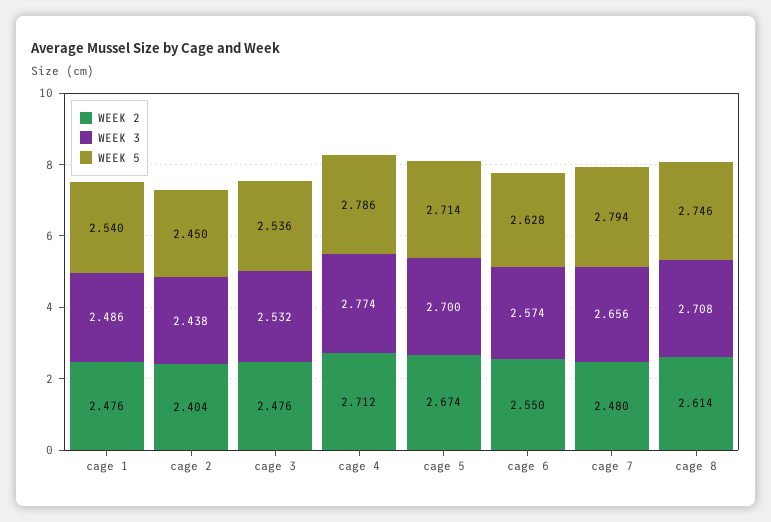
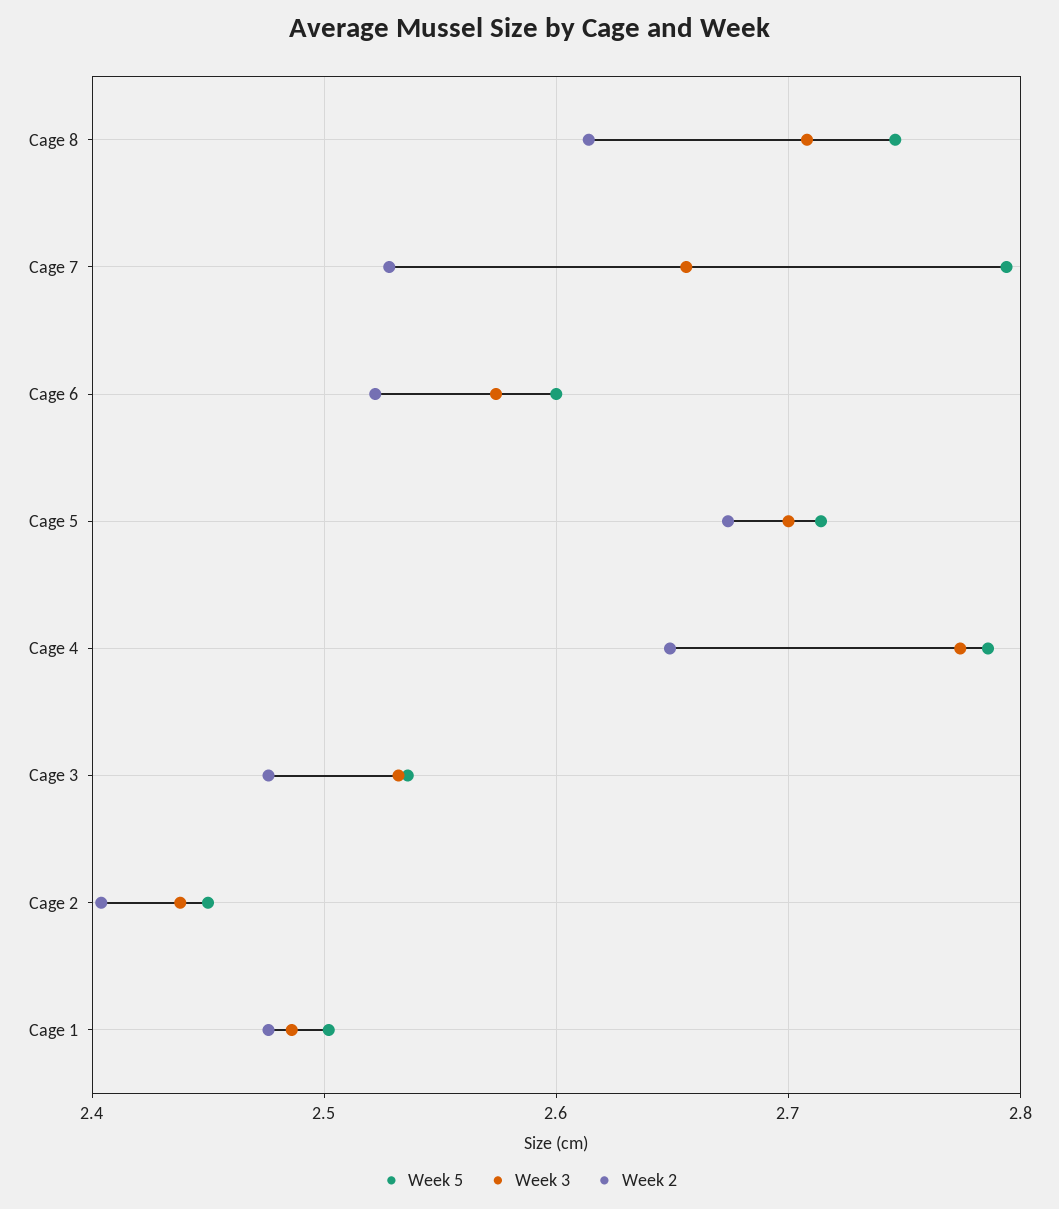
WEEK 5, cage 1: 2.54 -> 2.5
WEEK 2, cage 4: 2.712 -> 2.65
WEEK 2, cage 6: 2.55 -> 2.52
WEEK 5, cage 6: 2.628 -> 2.6
WEEK 2, cage 7: 2.48 -> 2.53

